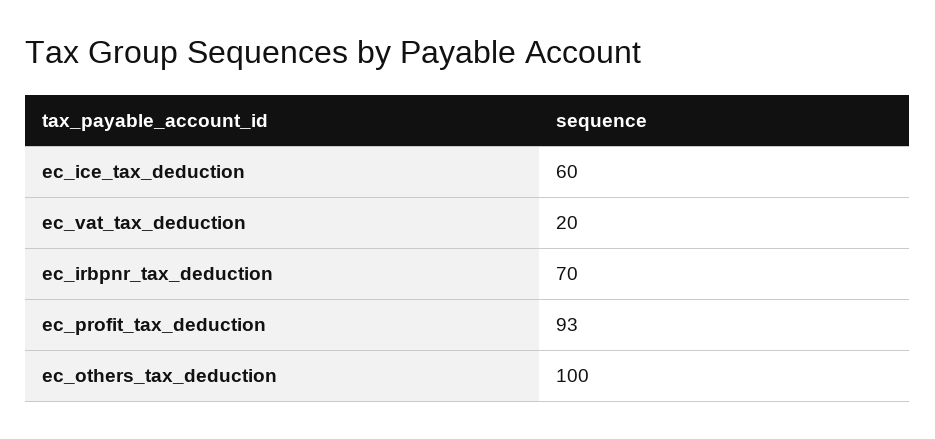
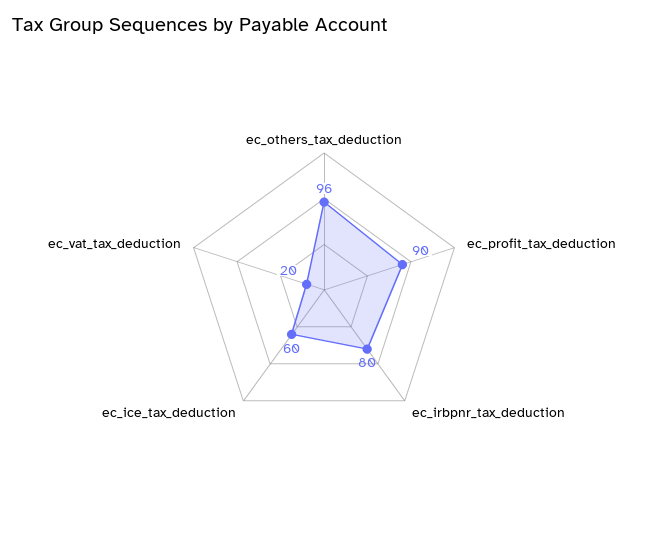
ec_irbpnr_tax_deduction: 70 -> 80
ec_profit_tax_deduction: 93 -> 90
ec_others_tax_deduction: 100 -> 96

